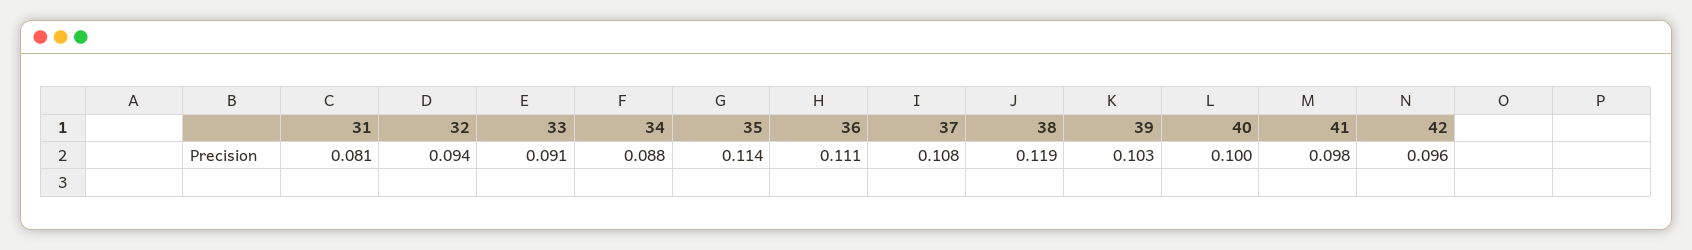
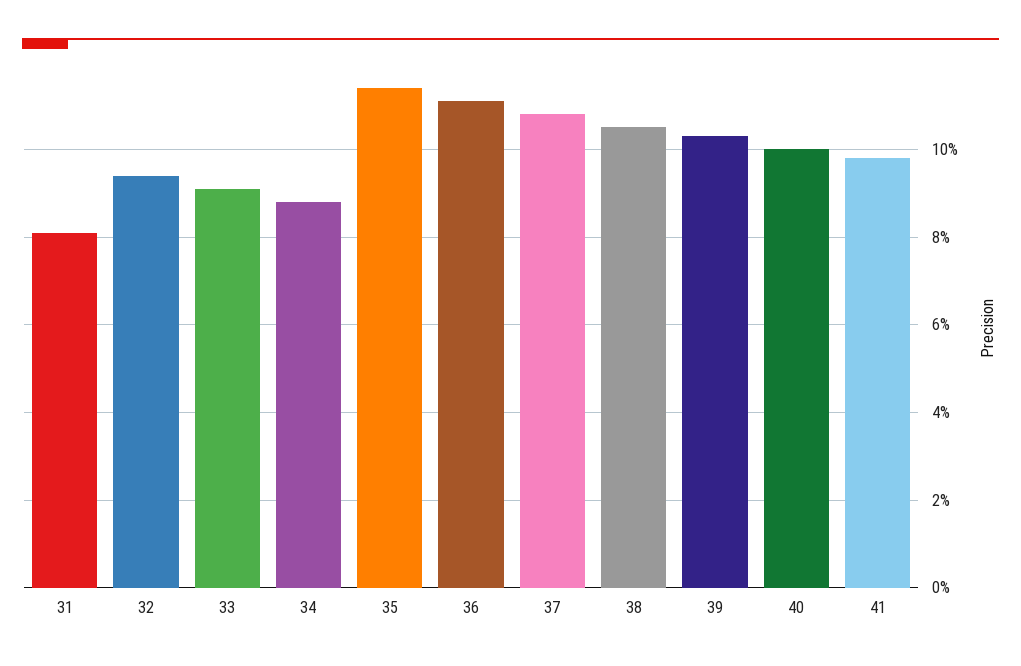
38: 0.119 -> 0.105
42: 0.096 -> none

